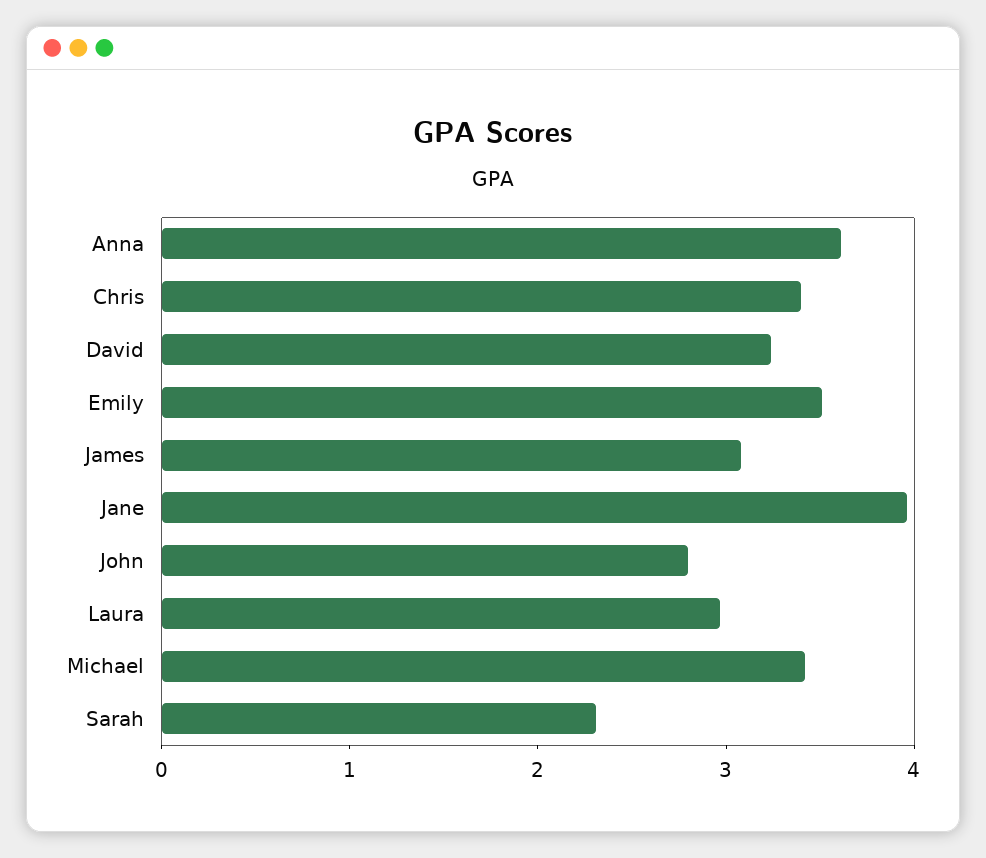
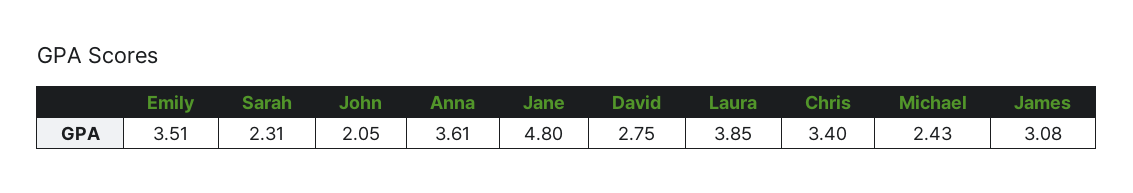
David: 3.2 -> 2.75
Jane: 4 -> 4.8
John: 2.8 -> 2.05
Laura: 3 -> 3.85
Michael: 3.4 -> 2.43

